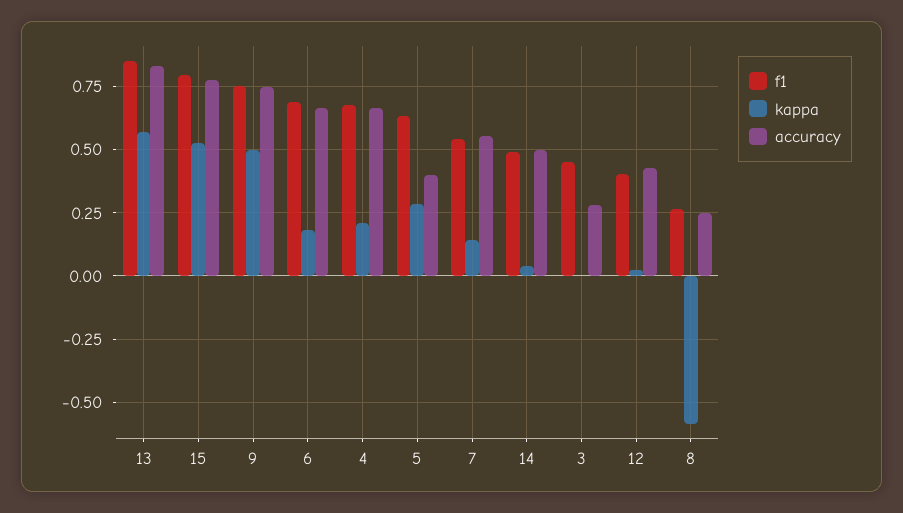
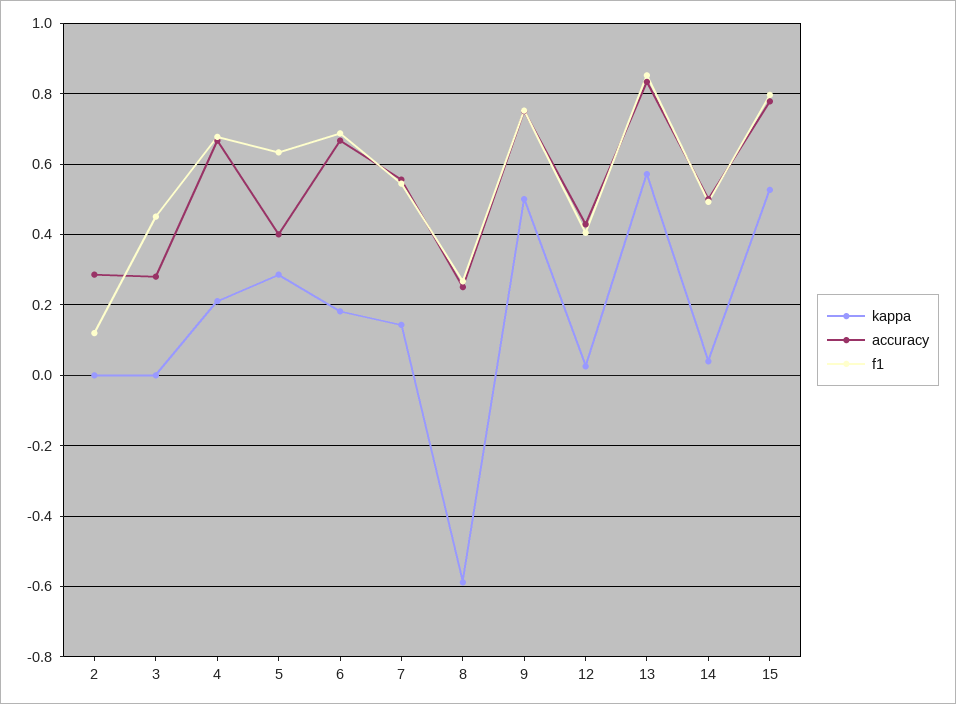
kappa, 2: none -> 0
accuracy, 2: none -> 0.28
f1, 2: none -> 0.12

